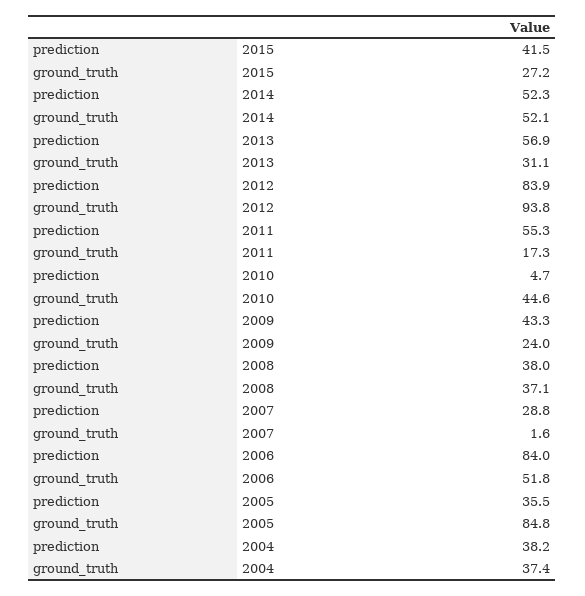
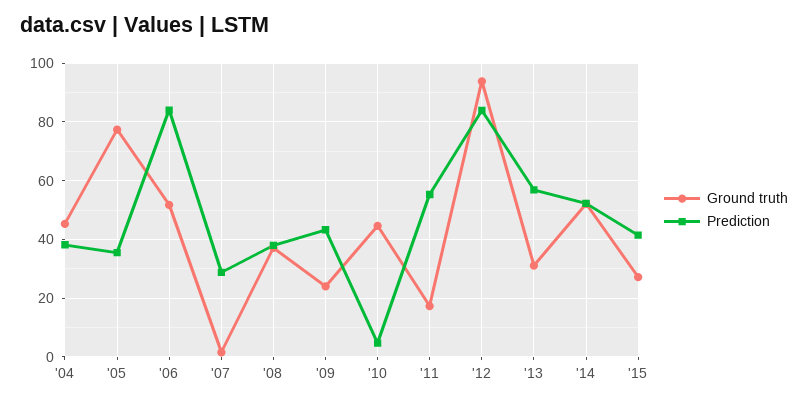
ground_truth, 2005: 84.8 -> 77.5
ground_truth, 2004: 37.4 -> 45

